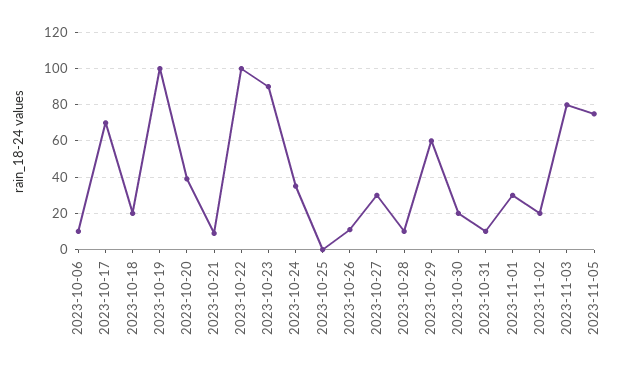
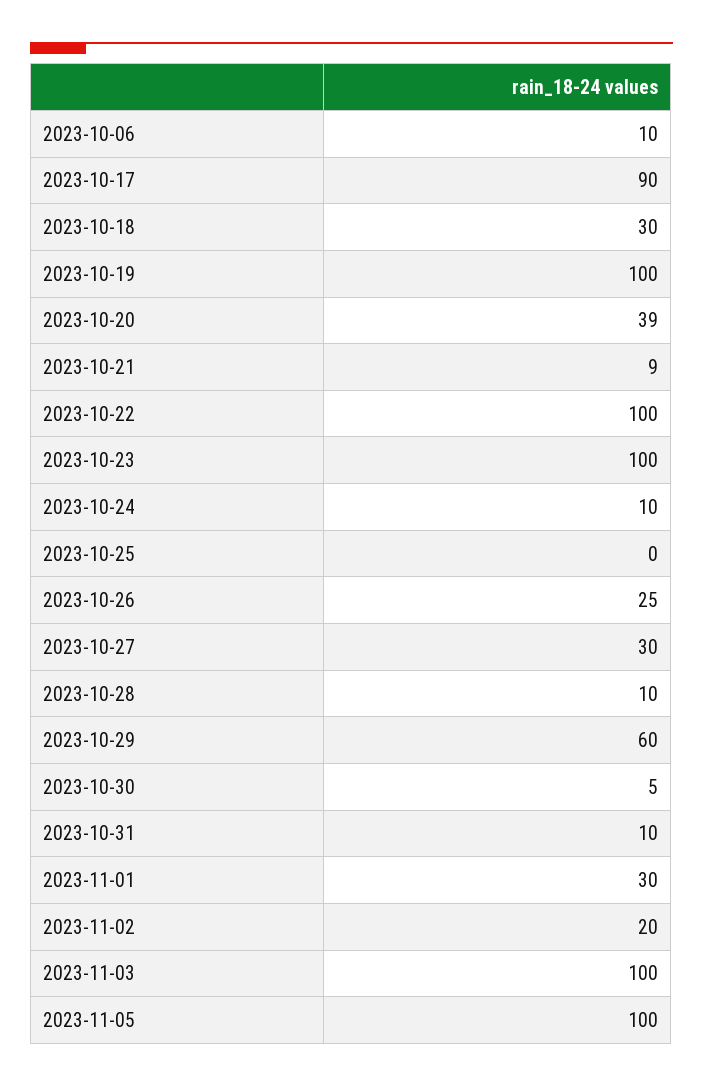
2023-10-17: 70 -> 90
2023-10-18: 20 -> 30
2023-10-23: 90 -> 100
2023-10-24: 35 -> 10
2023-10-26: 10 -> 25
2023-10-30: 20 -> 5
2023-11-03: 80 -> 100
2023-11-05: 75 -> 100

